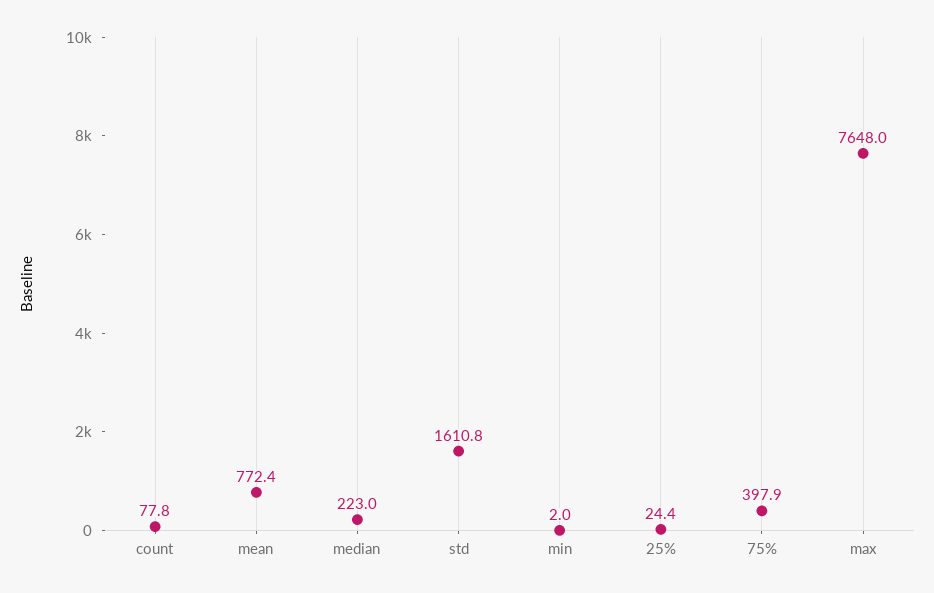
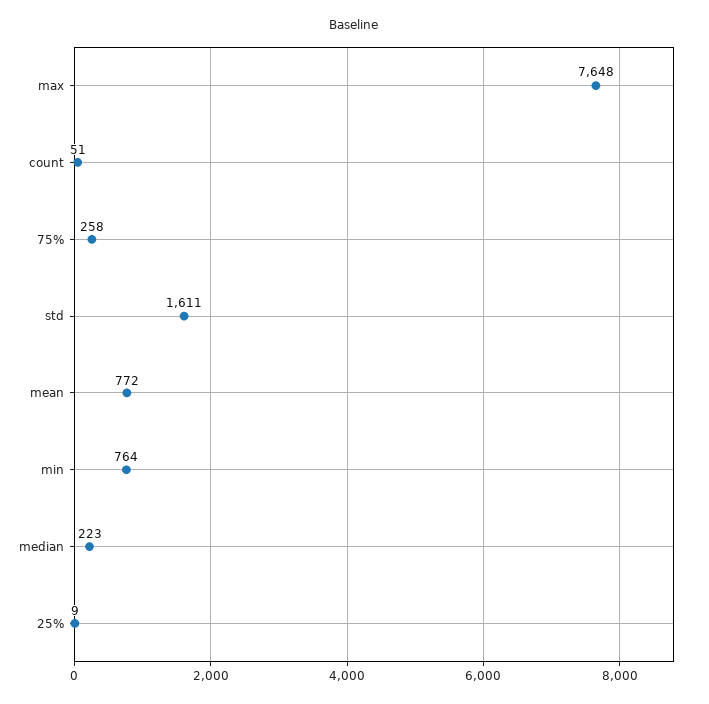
count: 77.8 -> 51
min: 2 -> 764
25%: 24.4 -> 9
75%: 397.9 -> 258

